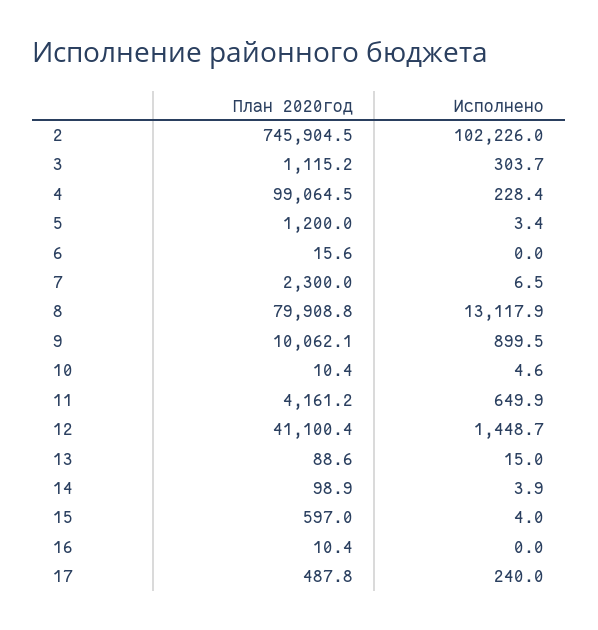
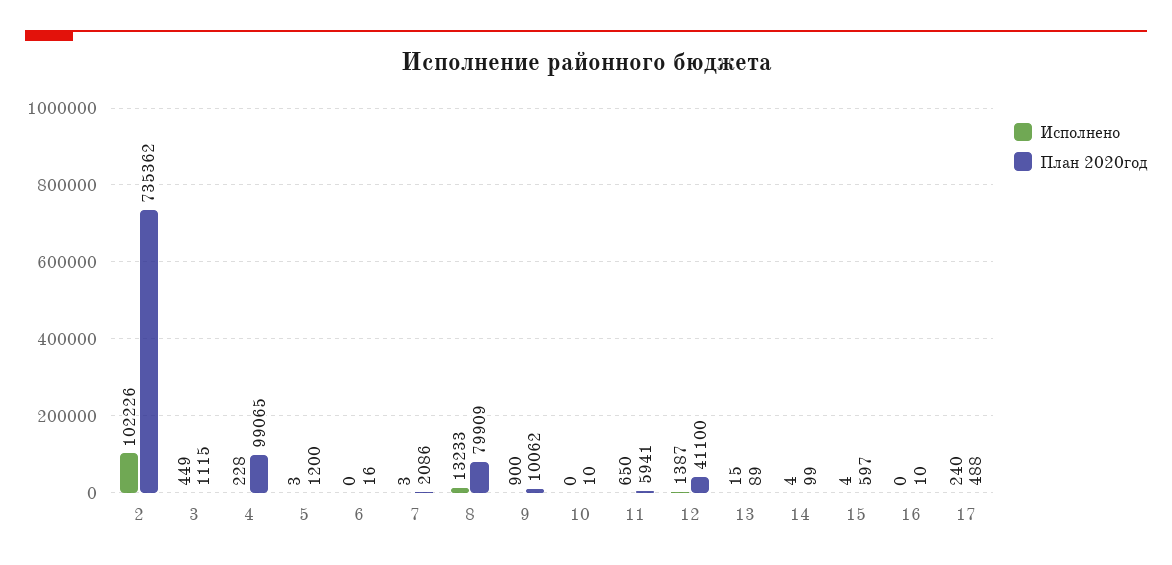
План 2020год, 2: 745904.5 -> 735362
Исполнено, 3: 303.7 -> 449
План 2020год, 7: 2300 -> 2086
Исполнено, 7: 6.5 -> 3
Исполнено, 8: 13117.9 -> 13233
Исполнено, 10: 4.6 -> 0
План 2020год, 11: 4161.2 -> 5941
Исполнено, 12: 1448.7 -> 1387

